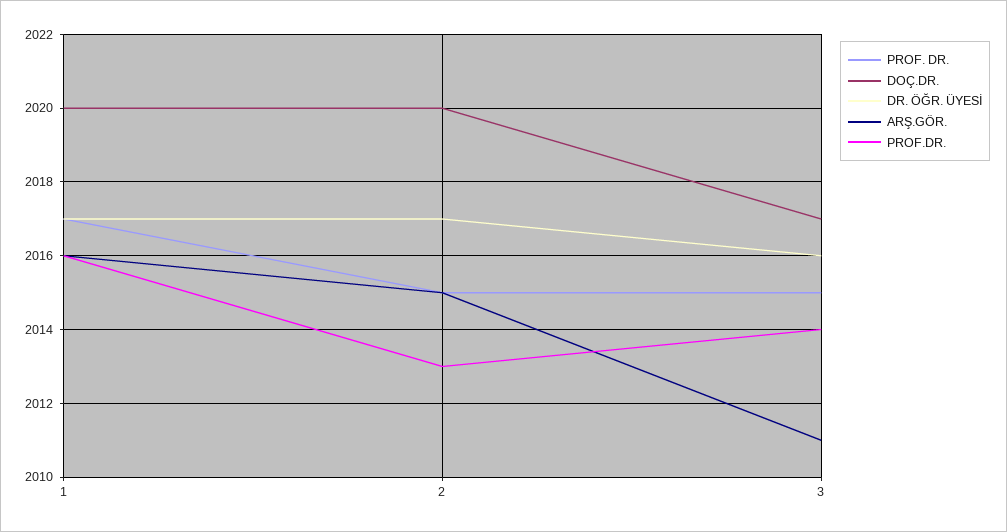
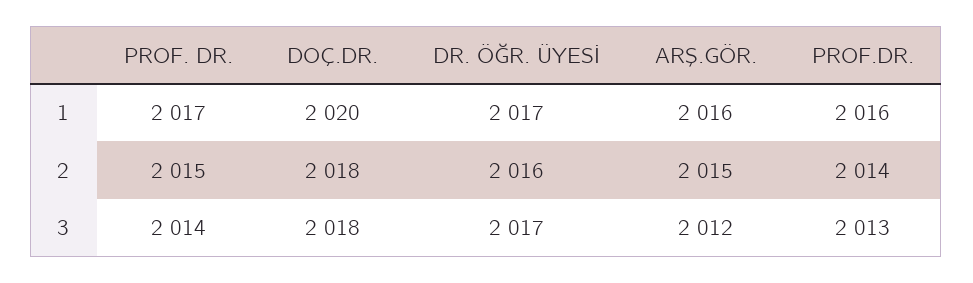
DOÇ.DR., 2: 2020 -> 2018
DR. ÖĞR. ÜYESİ, 2: 2017 -> 2016
PROF.DR., 2: 2013 -> 2014
PROF. DR., 3: 2015 -> 2014
DOÇ.DR., 3: 2017 -> 2018
DR. ÖĞR. ÜYESİ, 3: 2016 -> 2017
ARŞ.GÖR., 3: 2011 -> 2012
PROF.DR., 3: 2014 -> 2013

